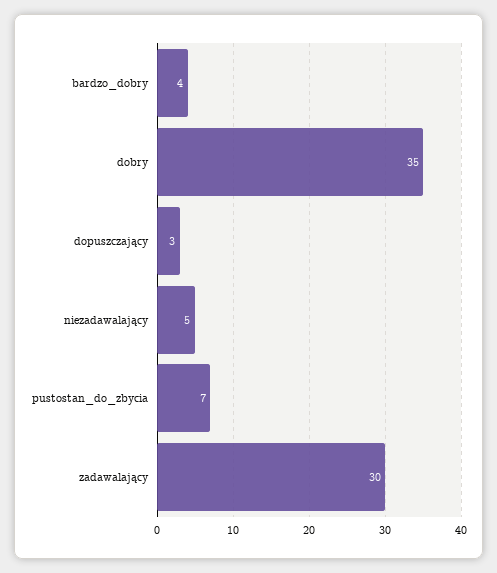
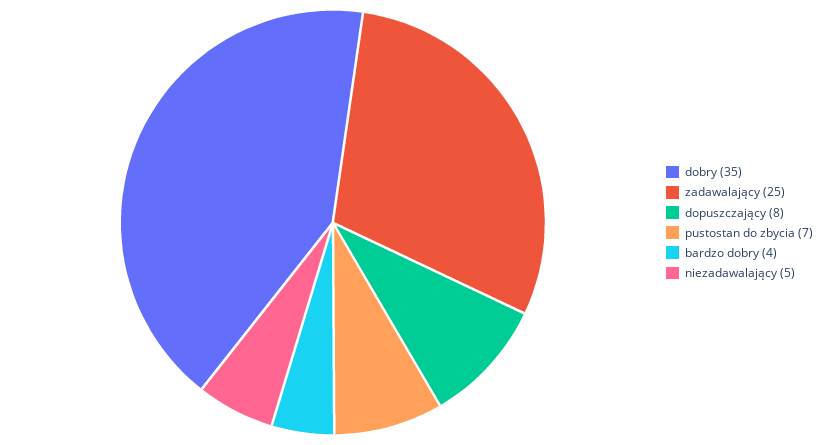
dopuszczający: 3 -> 8
zadawalający: 30 -> 25

